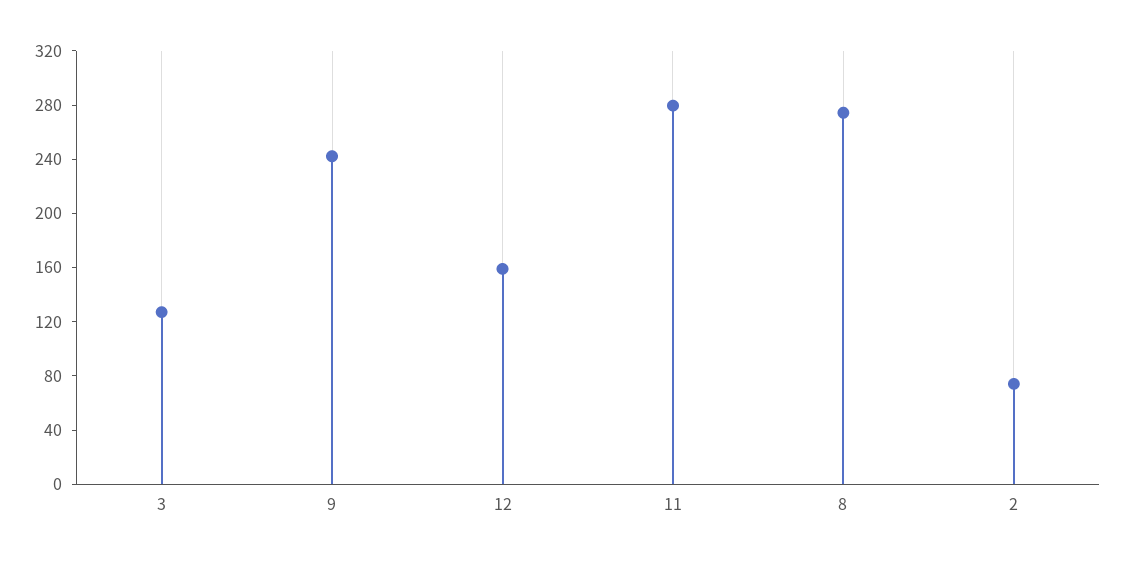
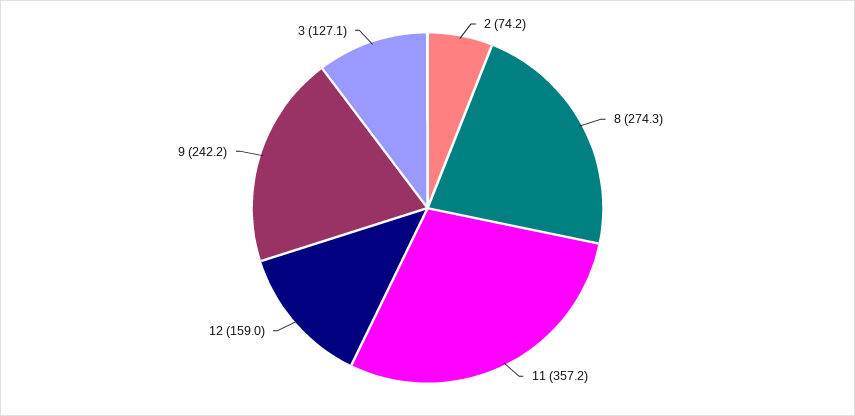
11: 280 -> 357.2

